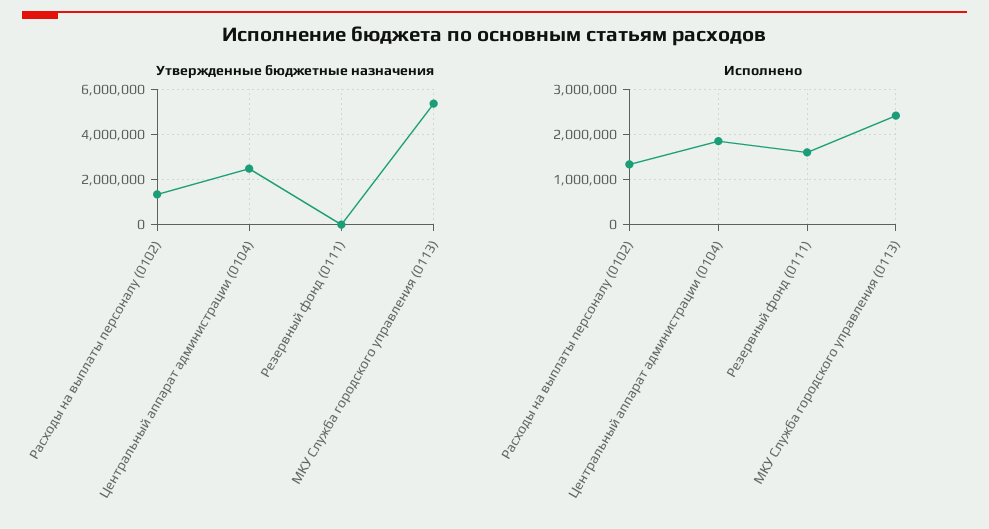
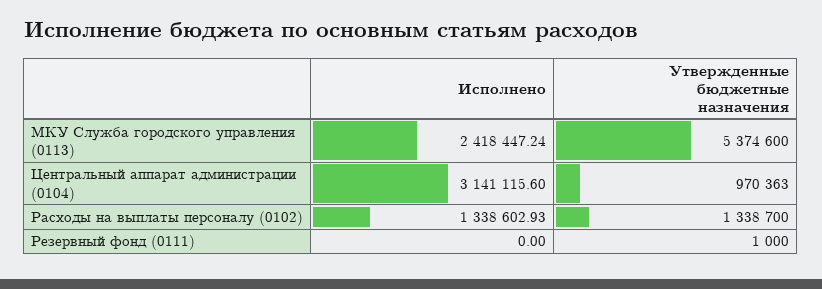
Утвержденные бюджетные назначения, Центральный аппарат администрации (0104): 2500000 -> 970363
Исполнено, Центральный аппарат администрации (0104): 1800000 -> 3141115.6
Исполнено, Резервный фонд (0111): 1600000 -> 0

